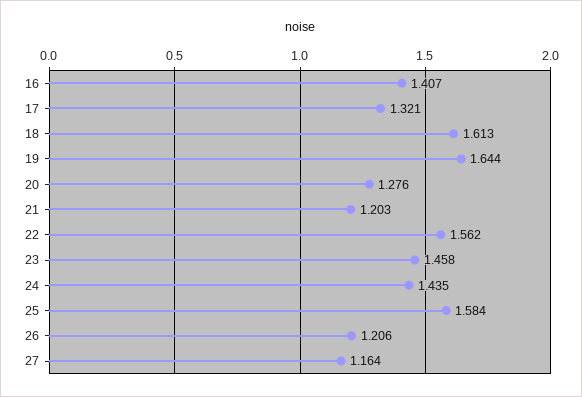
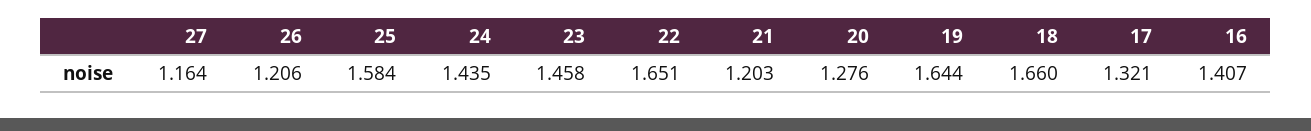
18: 1.613 -> 1.66
22: 1.562 -> 1.651

